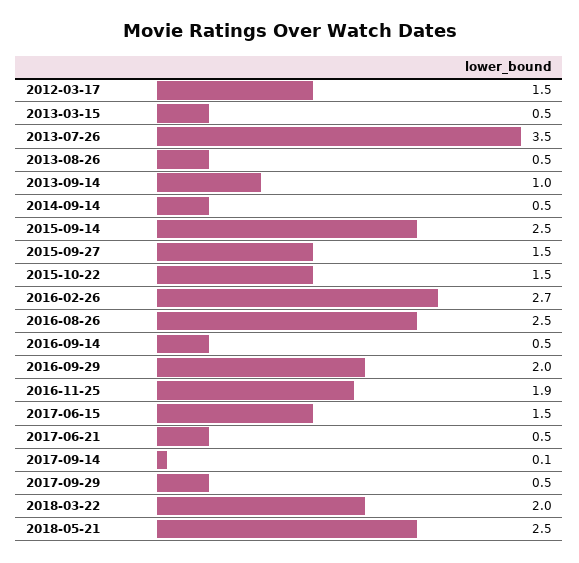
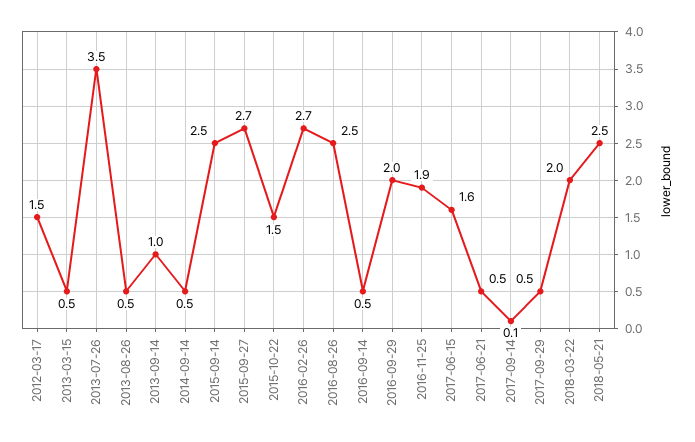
2015-09-27: 1.5 -> 2.7
2017-06-15: 1.5 -> 1.6

